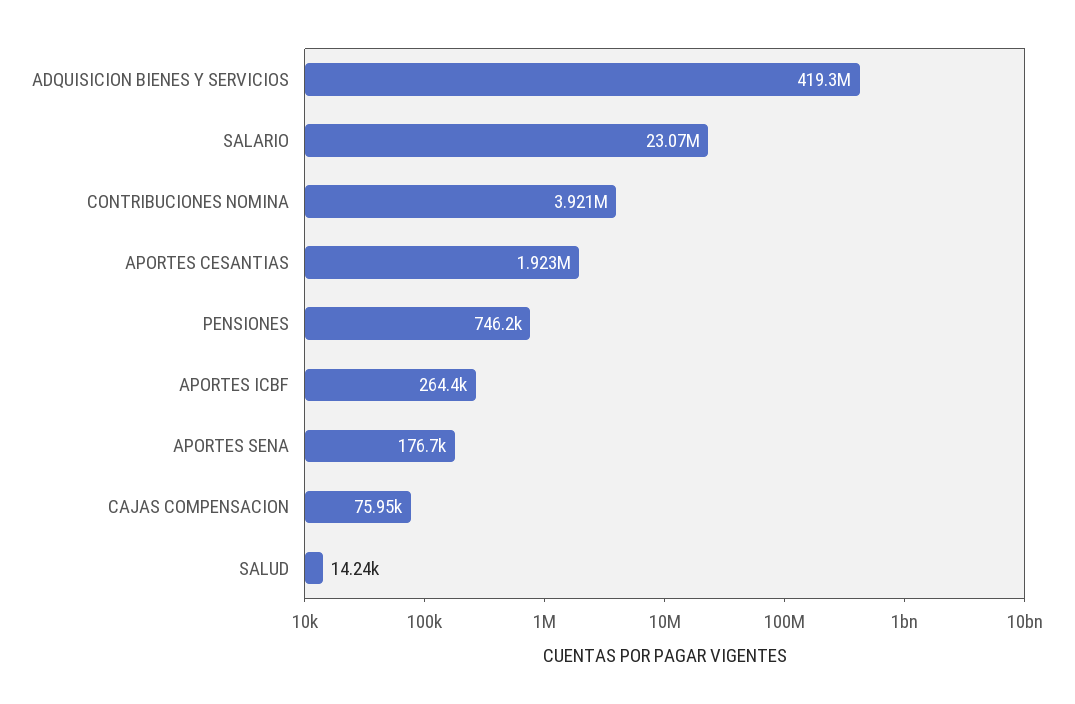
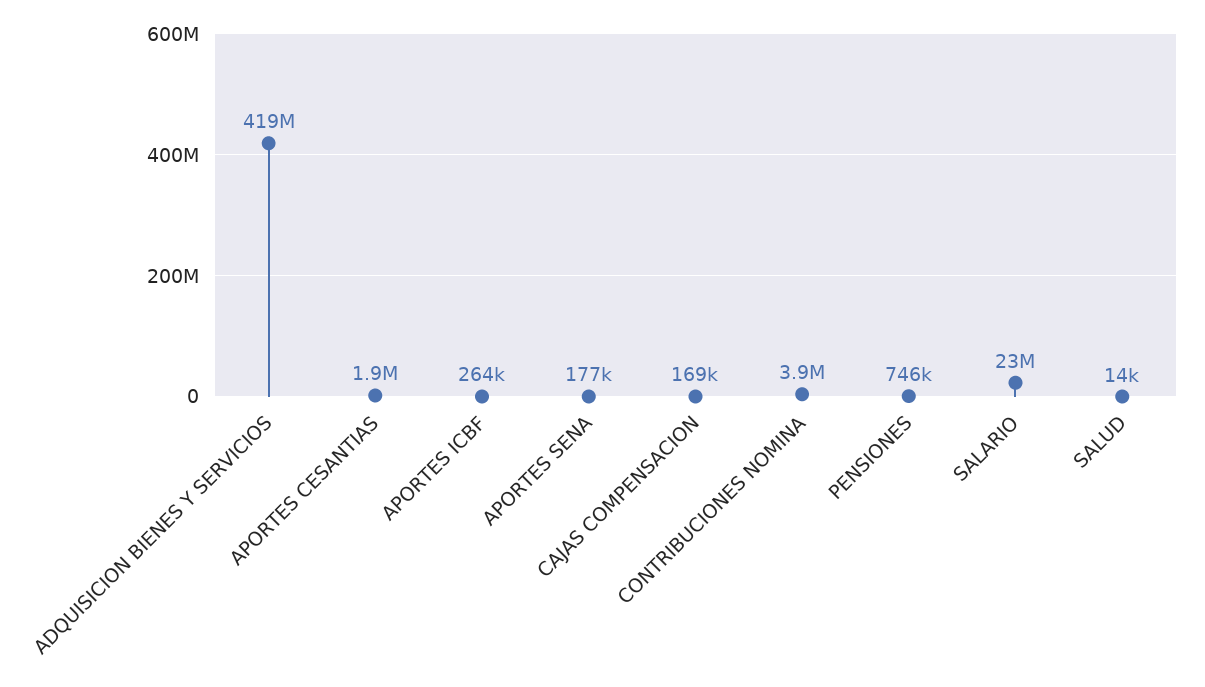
CAJAS COMPENSACION: 75950 -> 169000

